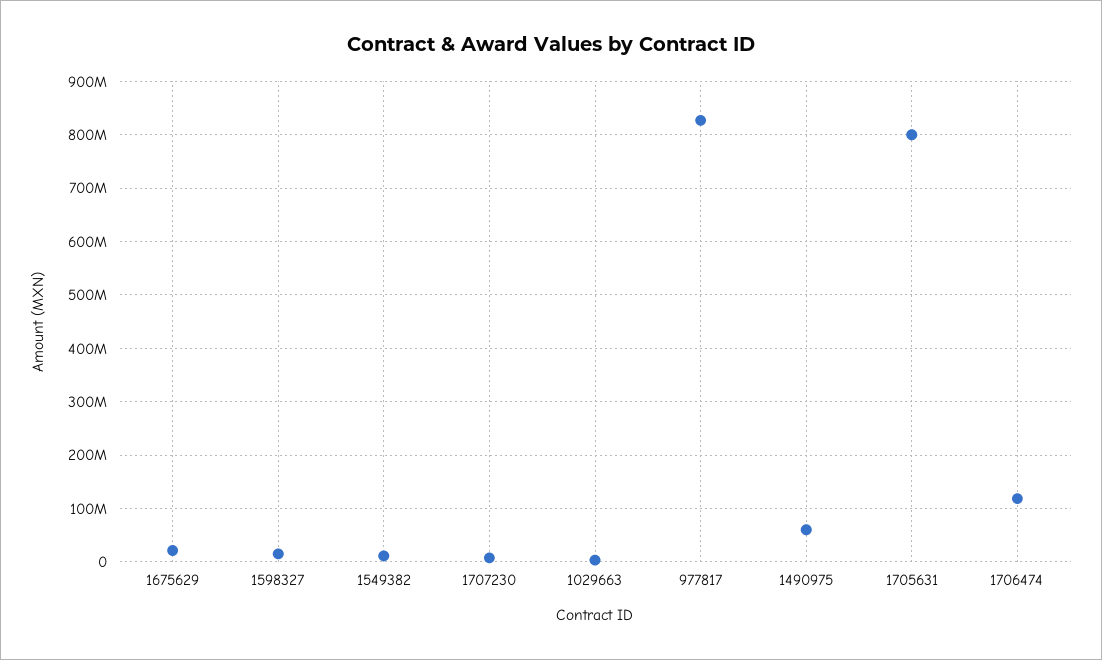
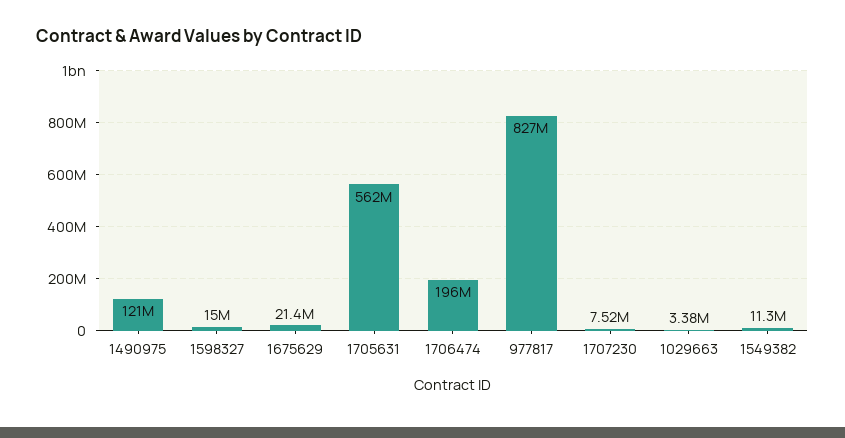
1490975: 60000000 -> 121000000
1705631: 800000000 -> 562000000
1706474: 120000000 -> 196000000

